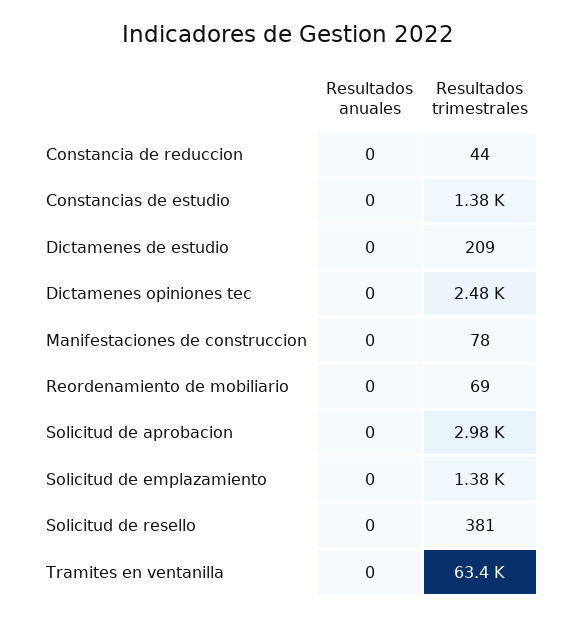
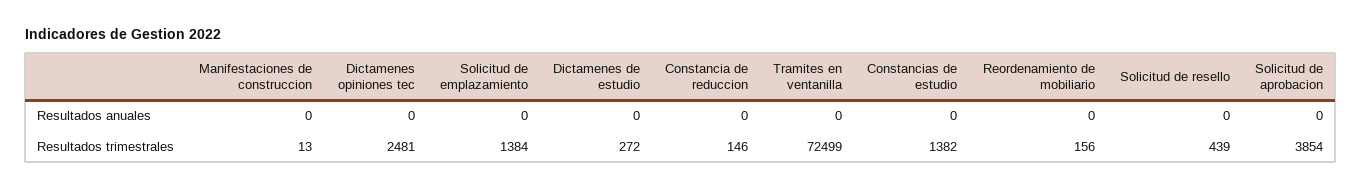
Resultados trimestrales, Constancia de reduccion: 44 -> 146
Resultados trimestrales, Dictamenes de estudio: 209 -> 272
Resultados trimestrales, Manifestaciones de construccion: 78 -> 13
Resultados trimestrales, Reordenamiento de mobiliario: 69 -> 156
Resultados trimestrales, Solicitud de aprobacion: 2980 -> 3854
Resultados trimestrales, Solicitud de resello: 381 -> 439
Resultados trimestrales, Tramites en ventanilla: 63400 -> 72499

